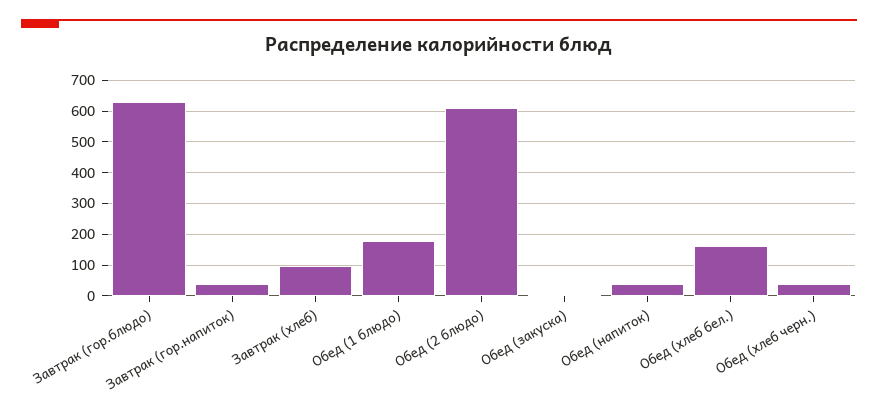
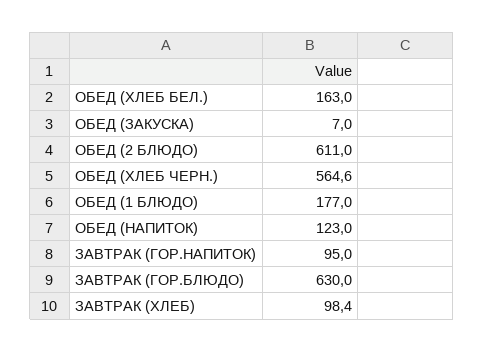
Завтрак (гор.напиток): 40 -> 95
Обед (напиток): 40 -> 123
Обед (хлеб черн.): 40 -> 564.6

